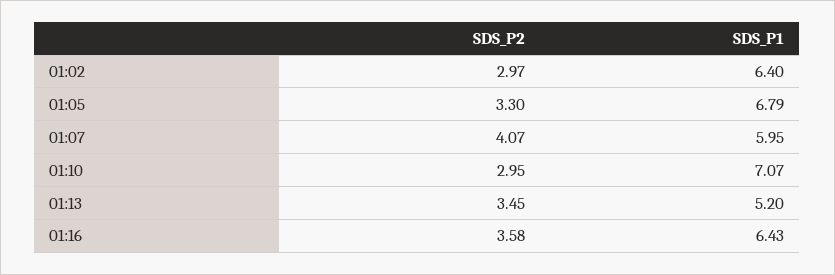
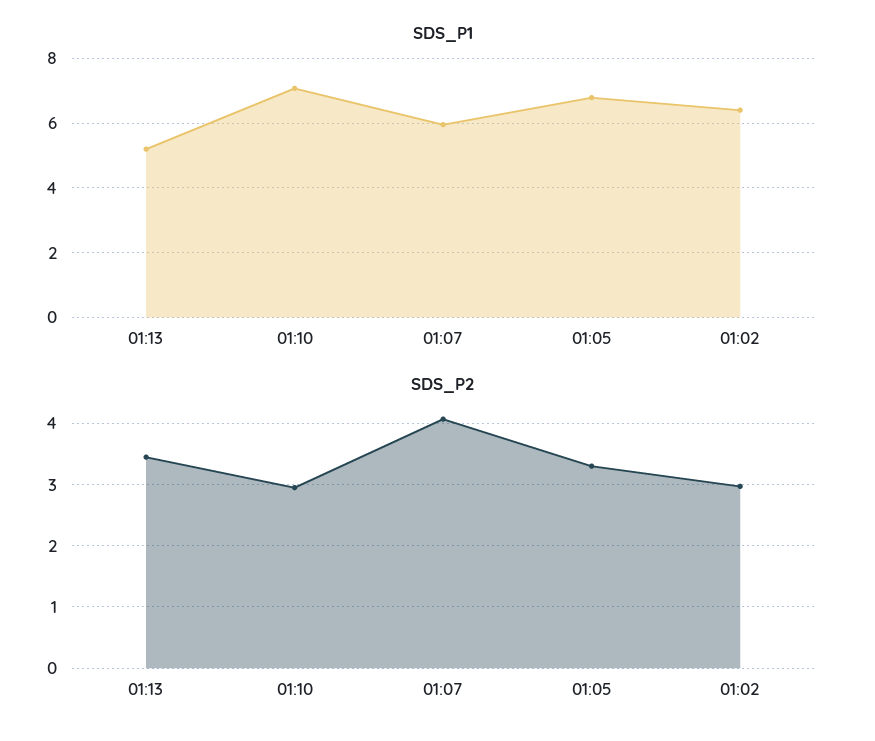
SDS_P2, 01:16: 3.58 -> none
SDS_P1, 01:16: 6.43 -> none

